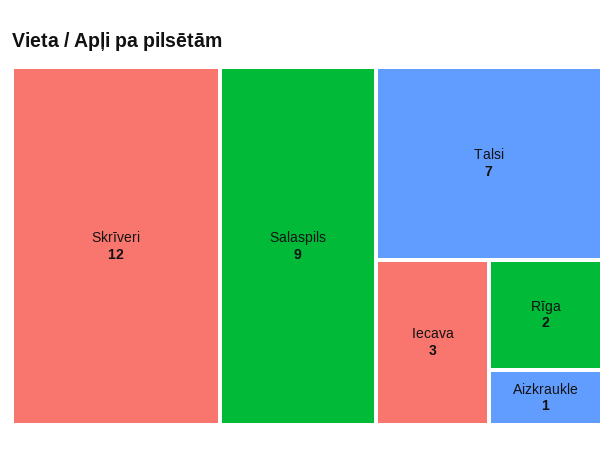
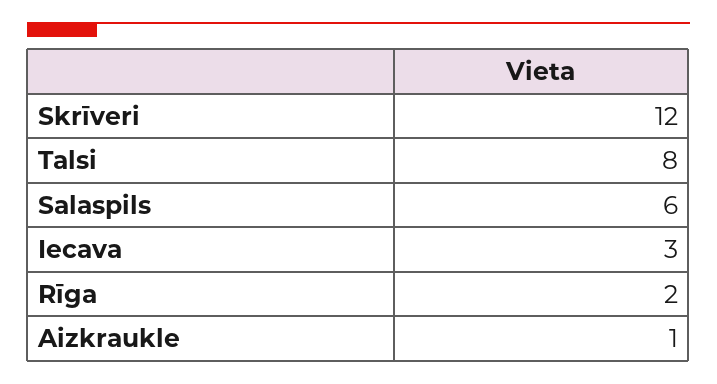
Salaspils: 9 -> 6
Talsi: 7 -> 8

